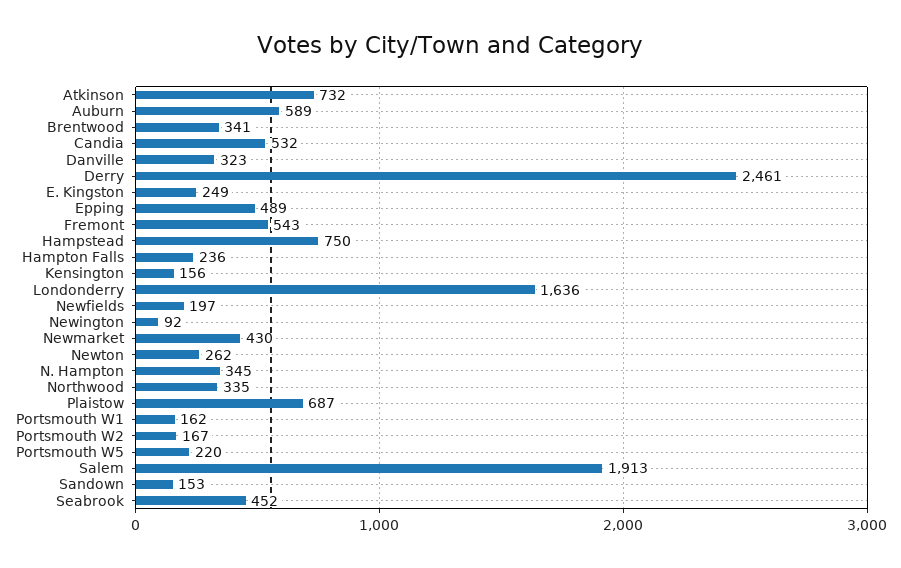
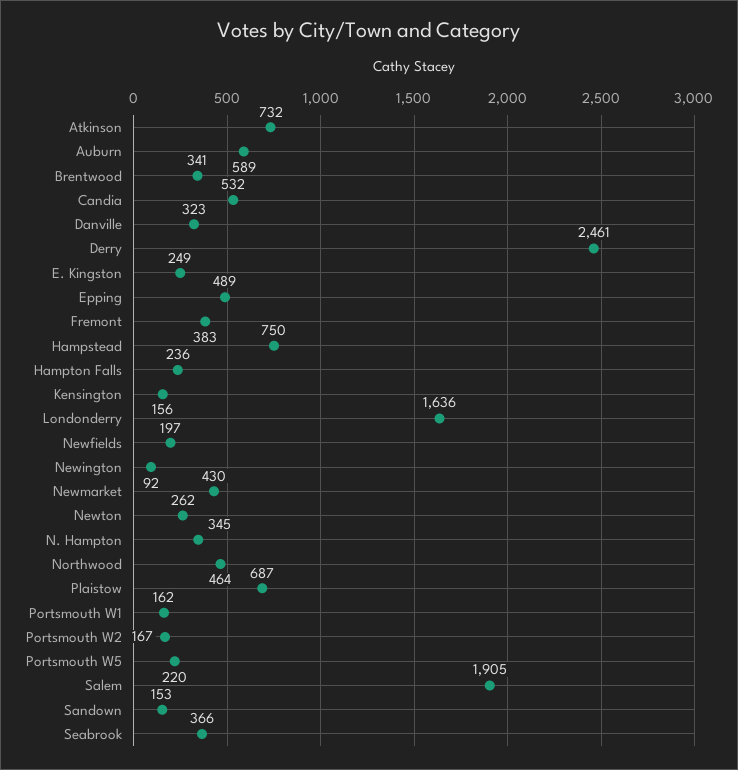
Fremont: 543 -> 383
Northwood: 335 -> 464
Salem: 1913 -> 1905
Seabrook: 452 -> 366

